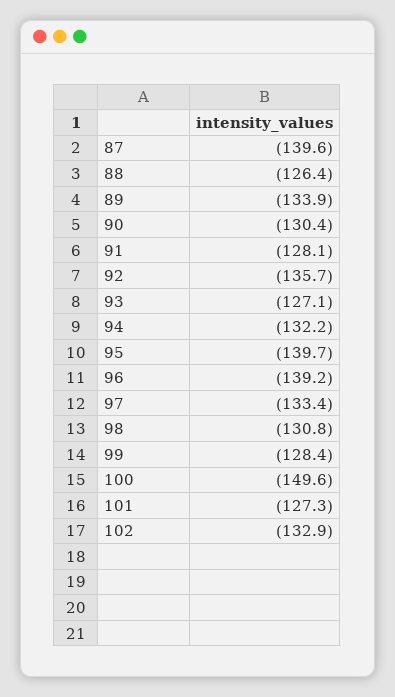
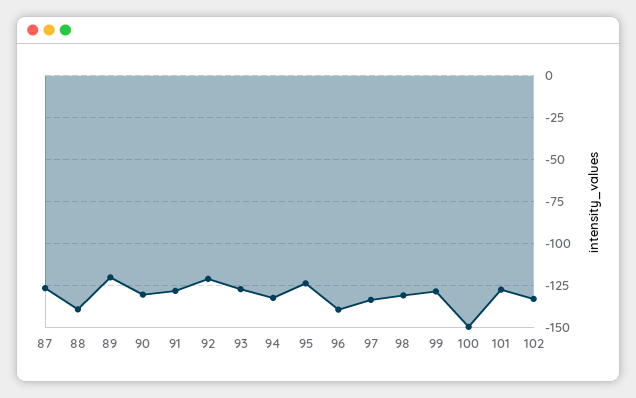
87: -139.6 -> -125
88: -126.4 -> -140
89: -133.9 -> -120
92: -135.7 -> -120
95: -139.7 -> -125

